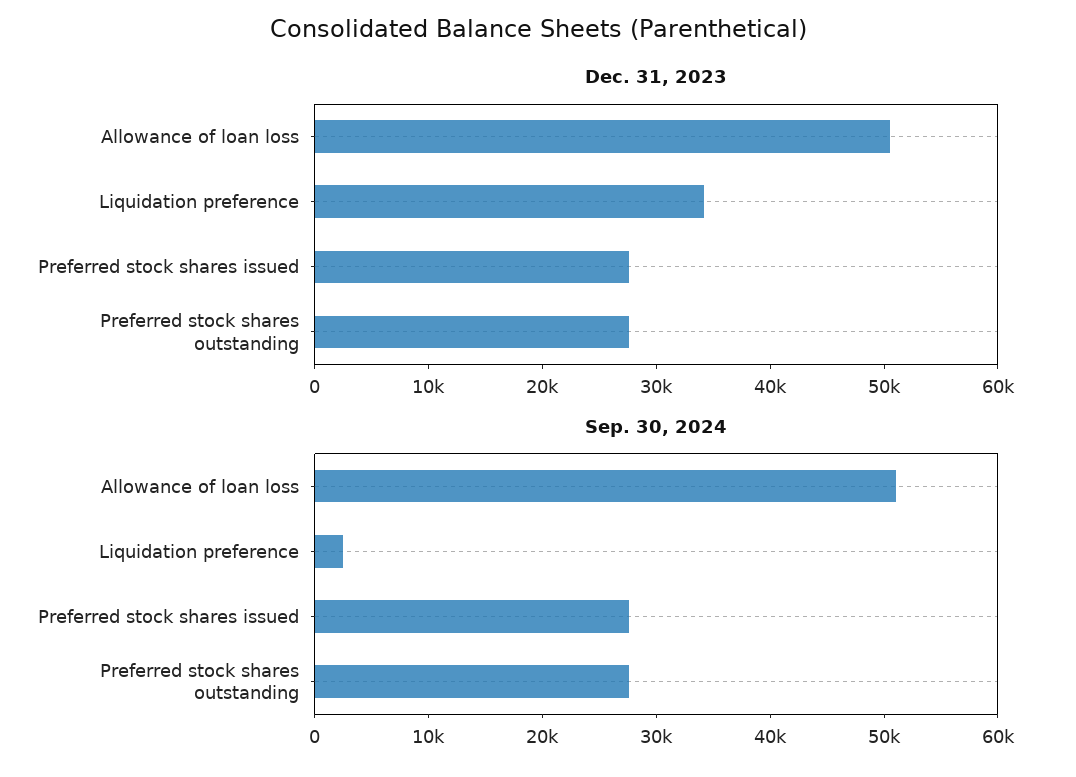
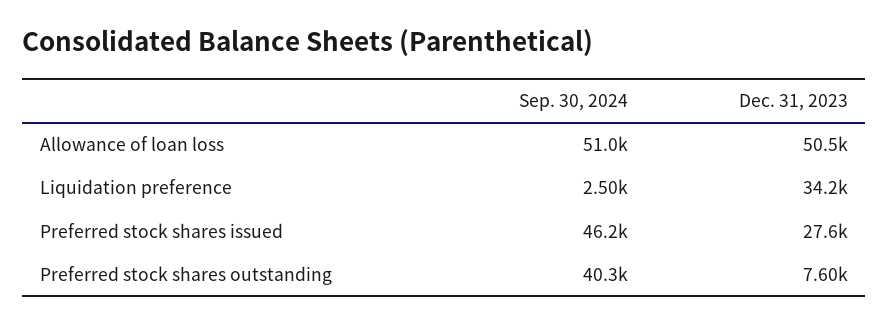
Dec. 31, 2023, Preferred stock shares outstanding: 28000 -> 7600
Sep. 30, 2024, Preferred stock shares issued: 28000 -> 46200
Sep. 30, 2024, Preferred stock shares outstanding: 28000 -> 40300

